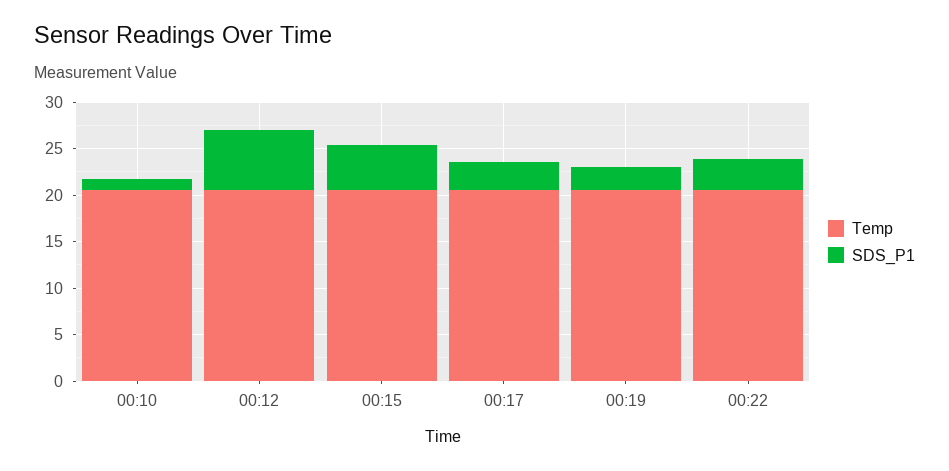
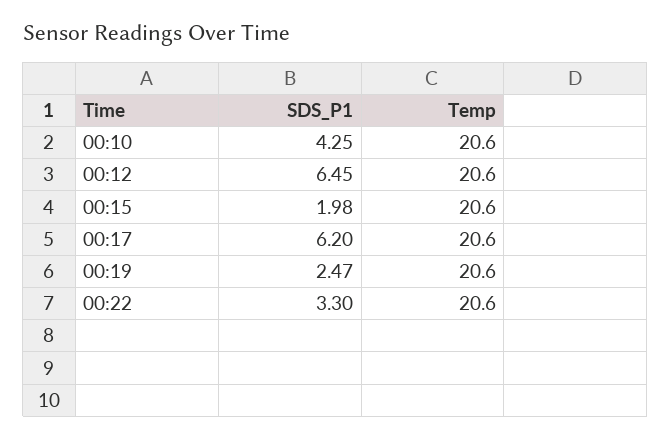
SDS_P1, 00:10: 1 -> 4.25
SDS_P1, 00:15: 5 -> 1.98
SDS_P1, 00:17: 3 -> 6.2

